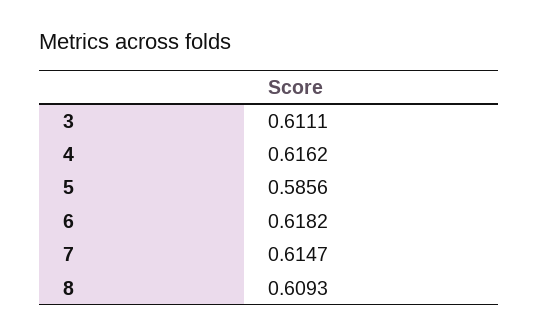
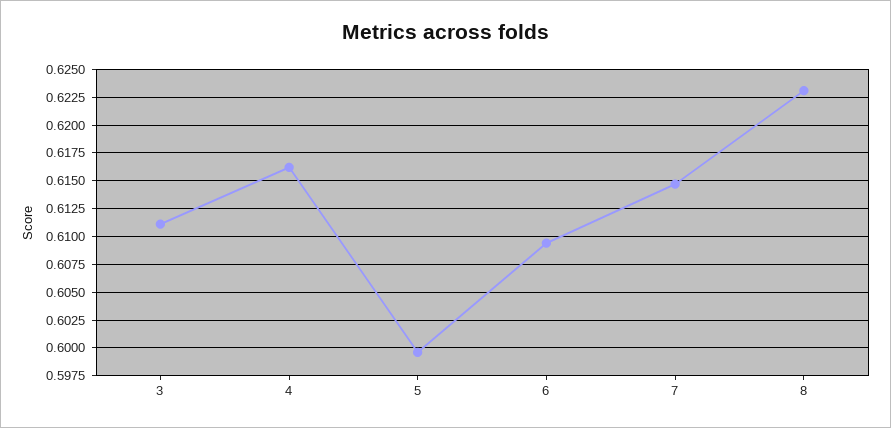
5: 0.5856 -> 0.6
6: 0.6182 -> 0.61
8: 0.6093 -> 0.6225

